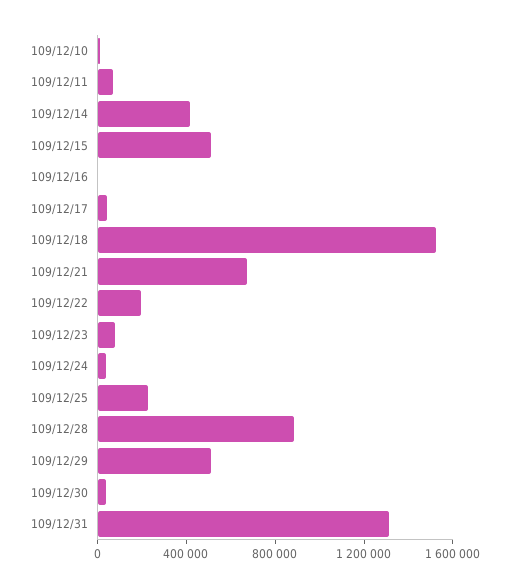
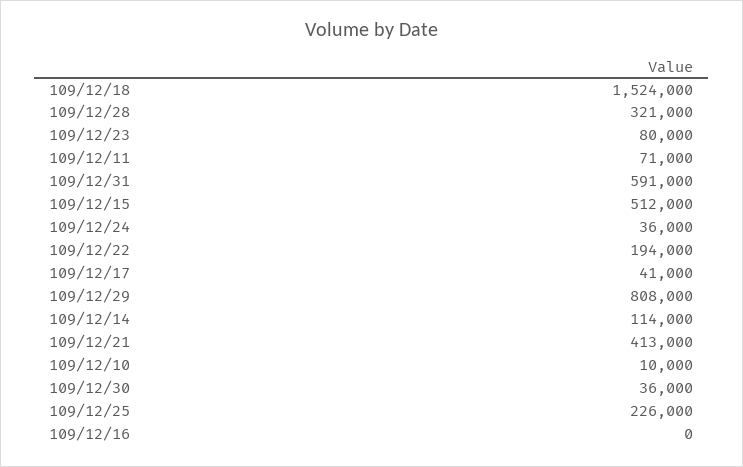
109/12/14: 400000 -> 114000
109/12/21: 700000 -> 413000
109/12/28: 900000 -> 321000
109/12/29: 500000 -> 808000
109/12/31: 1300000 -> 591000

